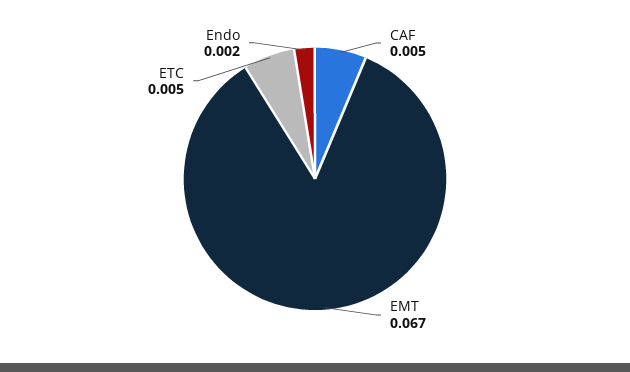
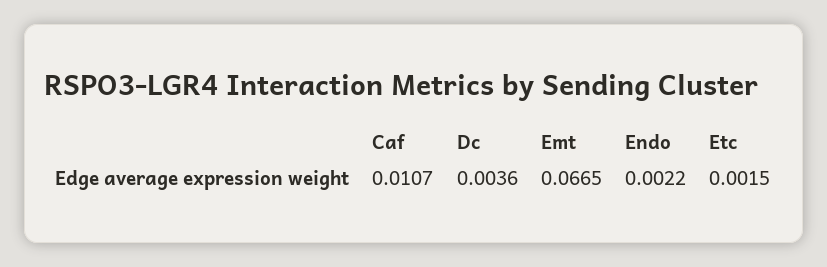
CAF: 0.005 -> 0.0107
ETC: 0.005 -> 0.0015
Dc: none -> 0.0036

